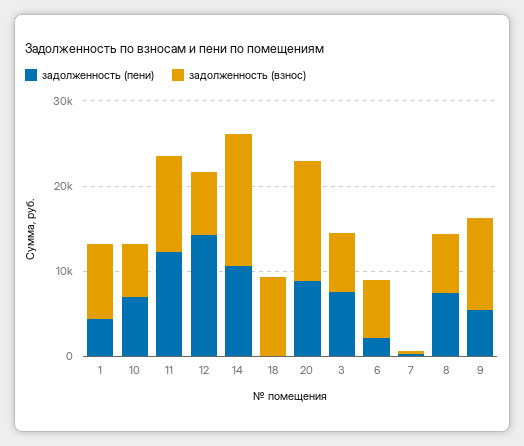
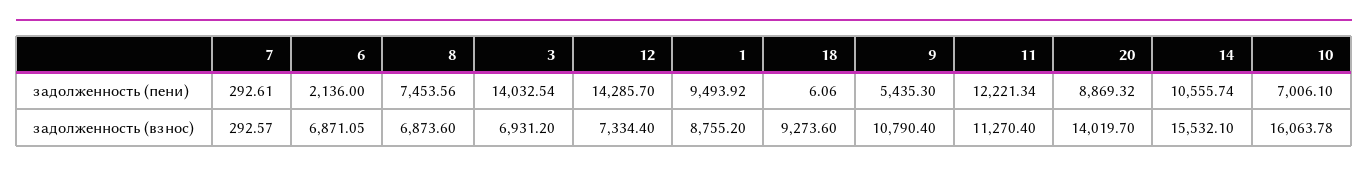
задолженность (пени), 1: 4000 -> 9493.92
задолженность (взнос), 10: 6000 -> 16063.78
задолженность (пени), 3: 8000 -> 14032.54

